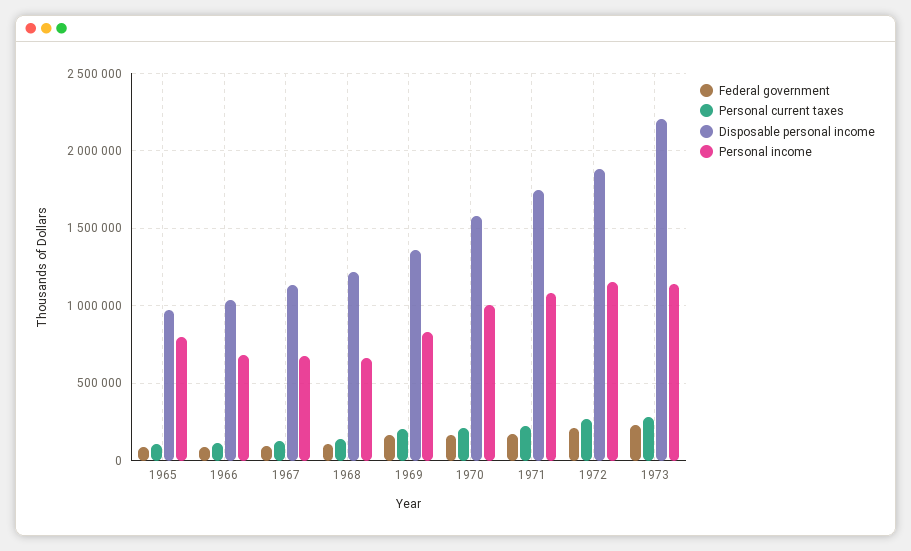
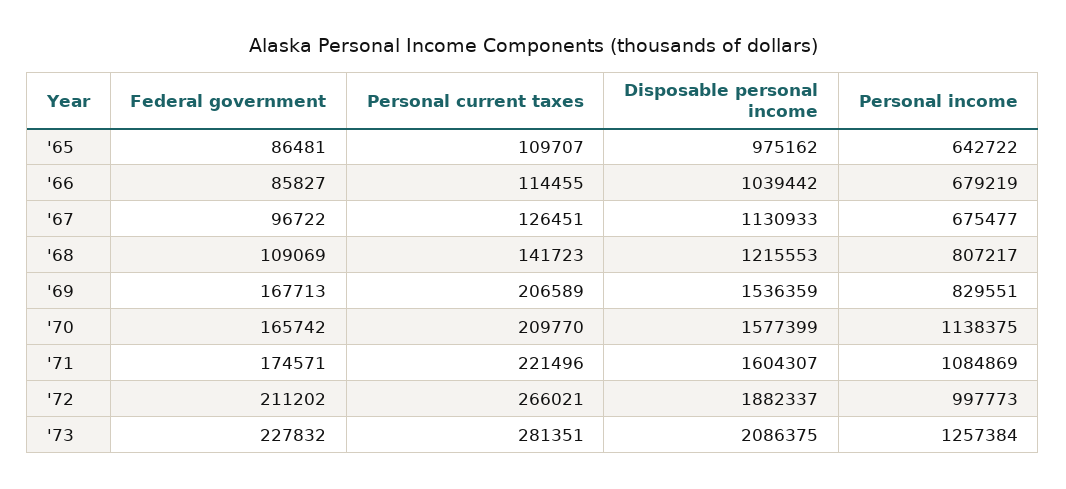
Personal income, 1965: 800000 -> 642722
Personal income, 1968: 650000 -> 807217
Disposable personal income, 1969: 1350000 -> 1536359
Personal income, 1970: 1000000 -> 1138375
Disposable personal income, 1971: 1750000 -> 1604307
Personal income, 1972: 1150000 -> 997773
Disposable personal income, 1973: 2200000 -> 2086375
Personal income, 1973: 1150000 -> 1257384

